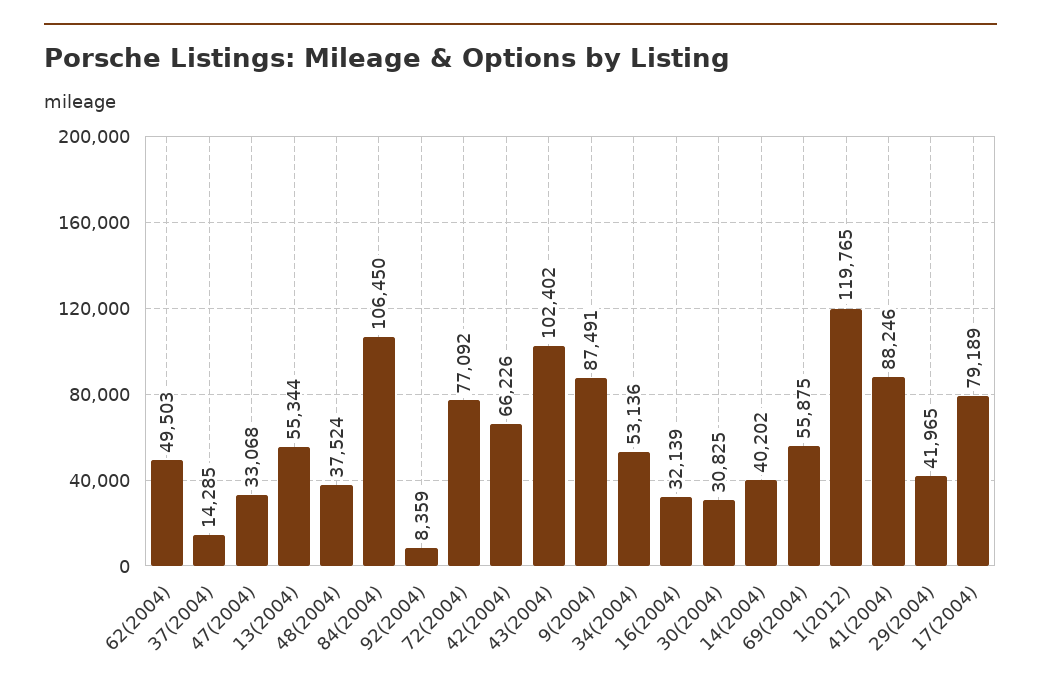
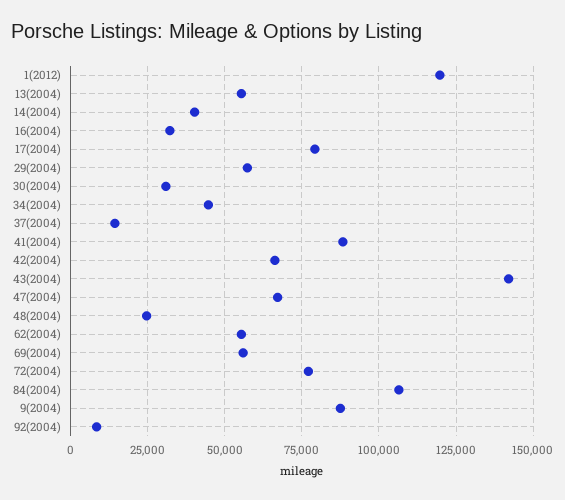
62(2004): 49503 -> 55000
47(2004): 33068 -> 67500
48(2004): 37524 -> 25000
43(2004): 102402 -> 142500
34(2004): 53136 -> 45000
29(2004): 41965 -> 57500

